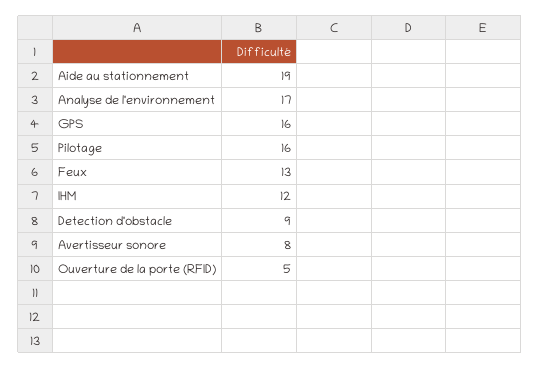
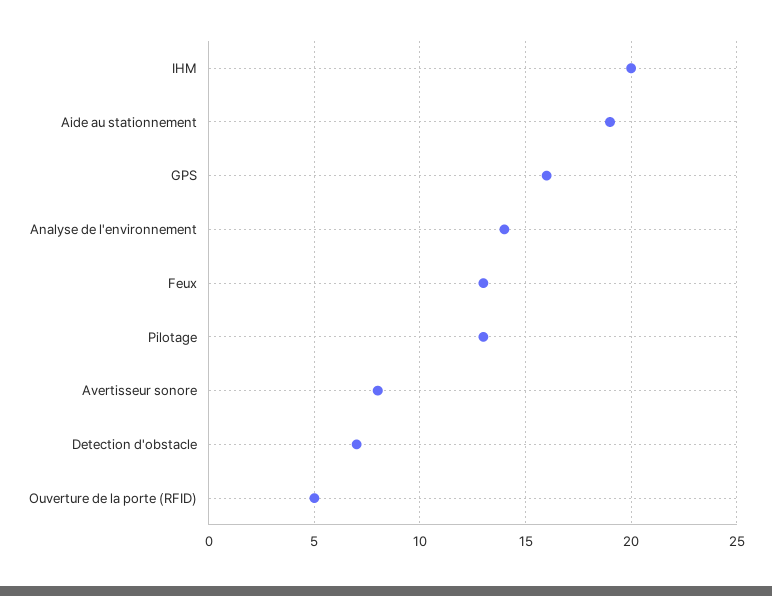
Analyse de l'environnement: 17 -> 14
Pilotage: 16 -> 13
IHM: 12 -> 20
Detection d'obstacle: 9 -> 7

